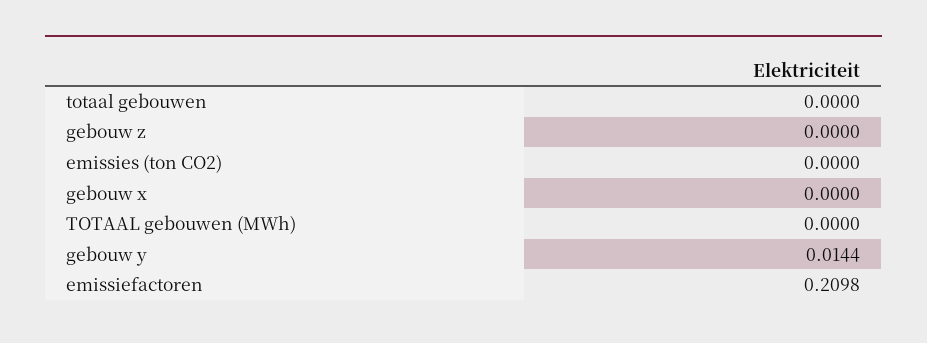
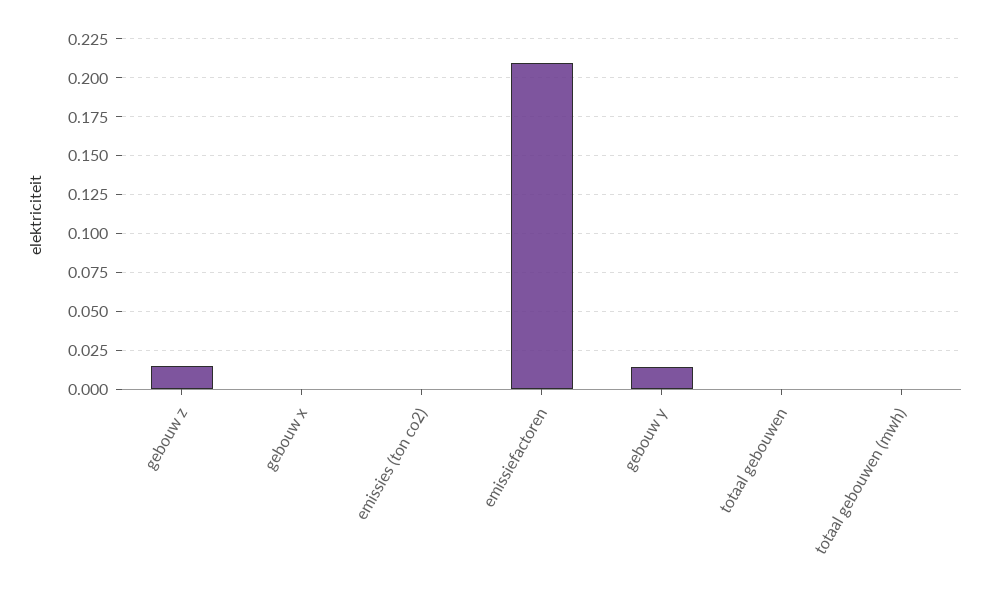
gebouw z: 0 -> 0.015

